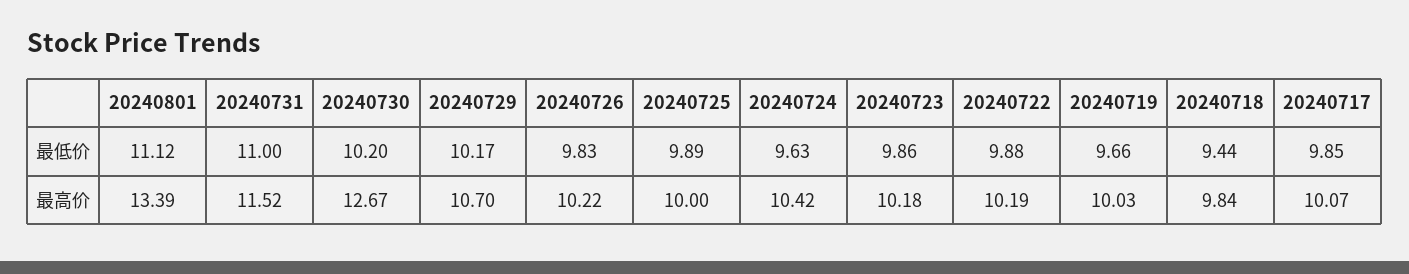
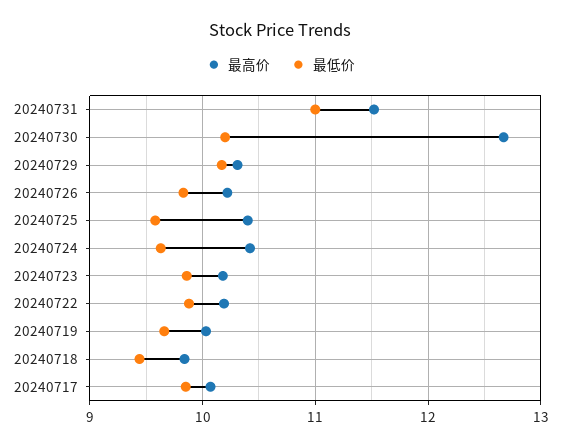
最低价, 20240801: 11.12 -> none
最低价, 20240725: 9.89 -> 9.6
最高价, 20240801: 13.39 -> none
最高价, 20240729: 10.7 -> 10.3
最高价, 20240725: 10 -> 10.4

